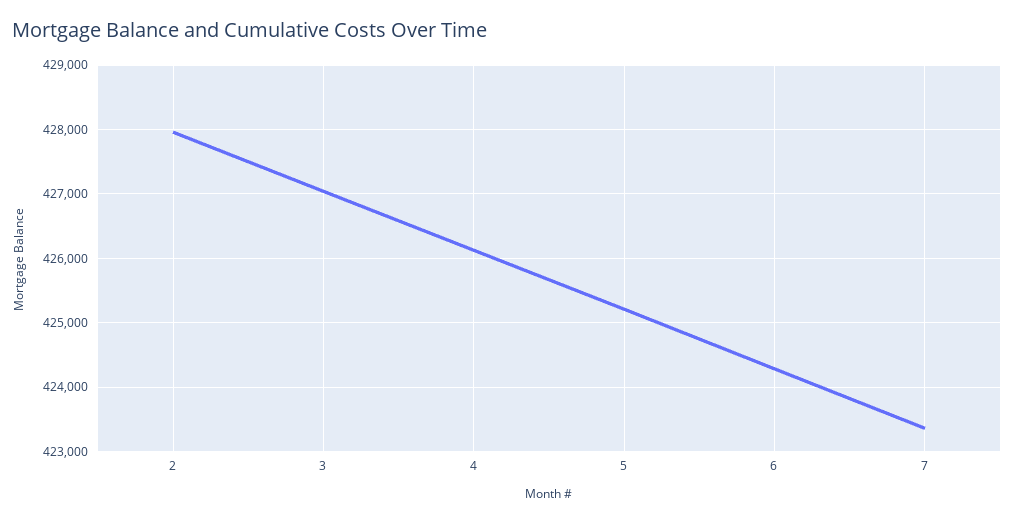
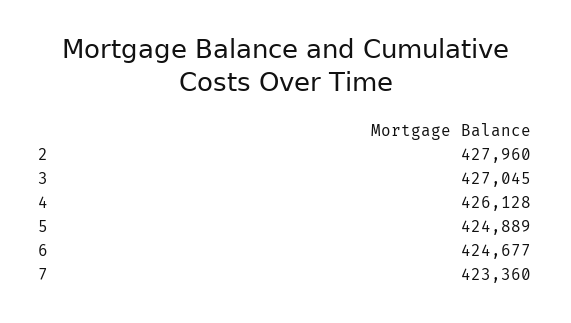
5: 425200 -> 424889
6: 424300 -> 424677

